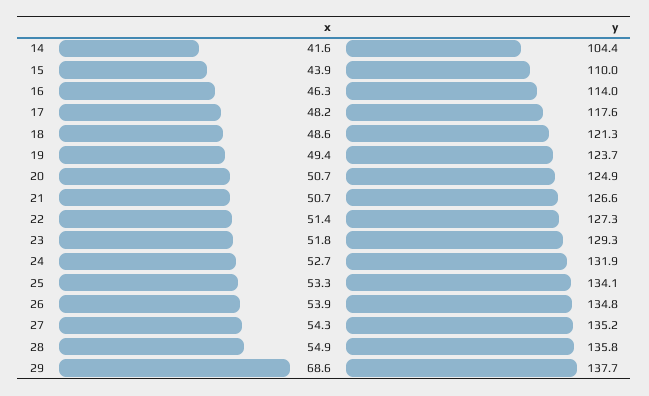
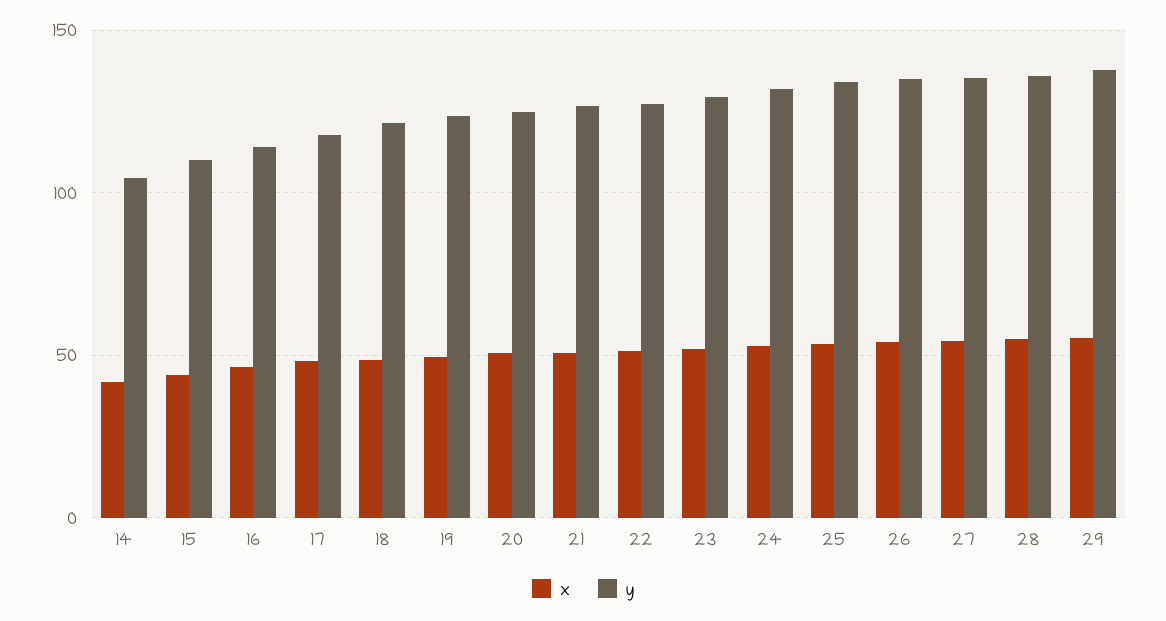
x, 29: 68.6 -> 55

